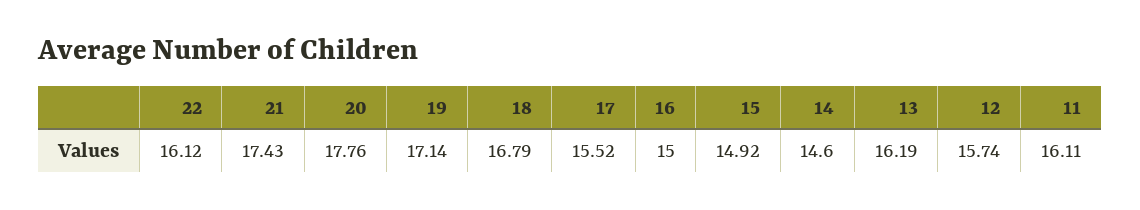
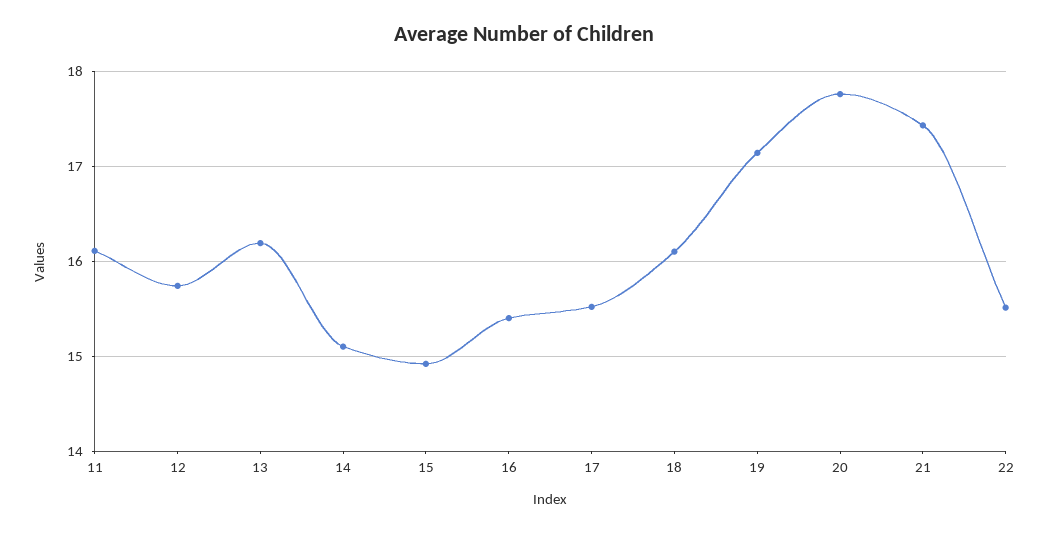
22: 16.12 -> 15.5
18: 16.79 -> 16.1
16: 15 -> 15.4
14: 14.6 -> 15.1

